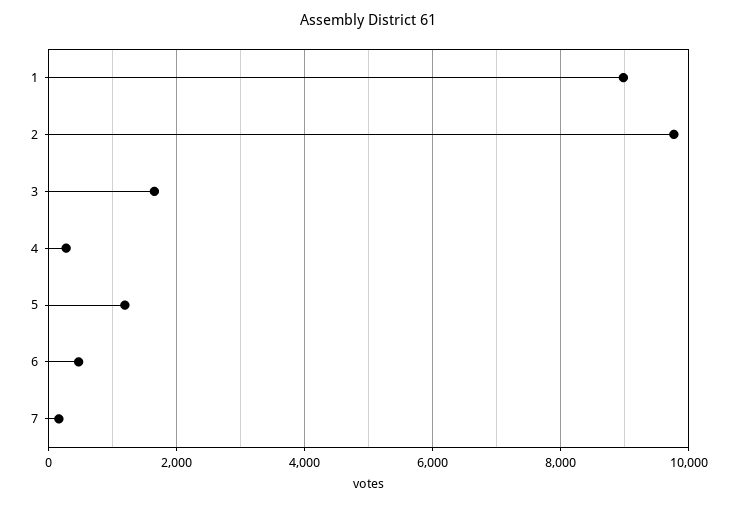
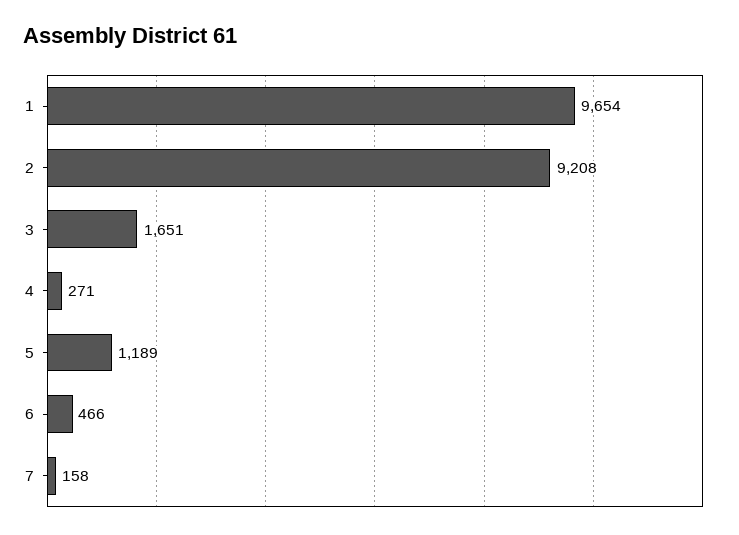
1: 9000 -> 9654
2: 9800 -> 9208

